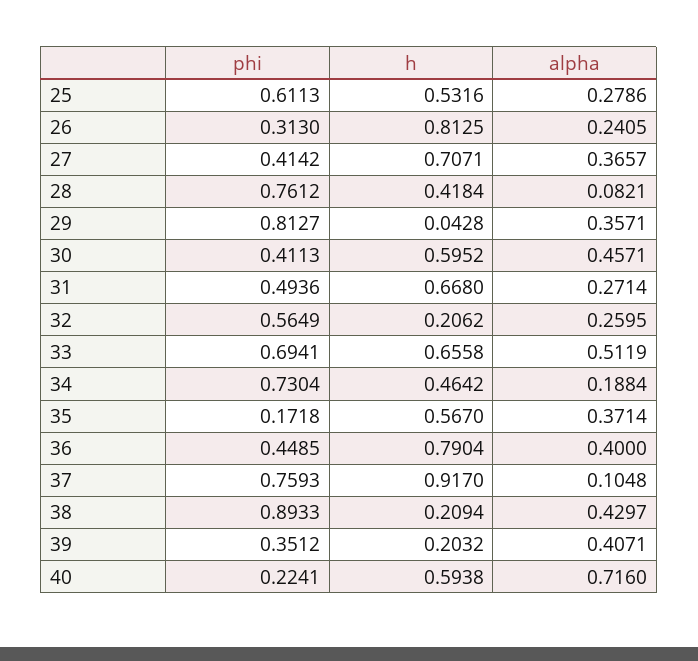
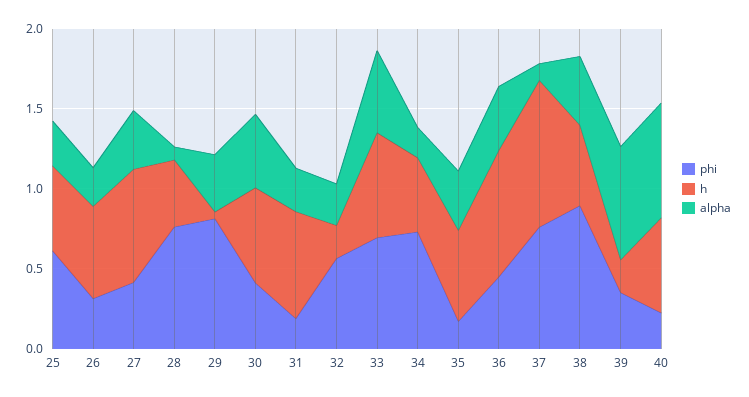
h, 26: 0.8125 -> 0.6
phi, 31: 0.4936 -> 0.2
h, 38: 0.2094 -> 0.5
alpha, 39: 0.4071 -> 0.7

